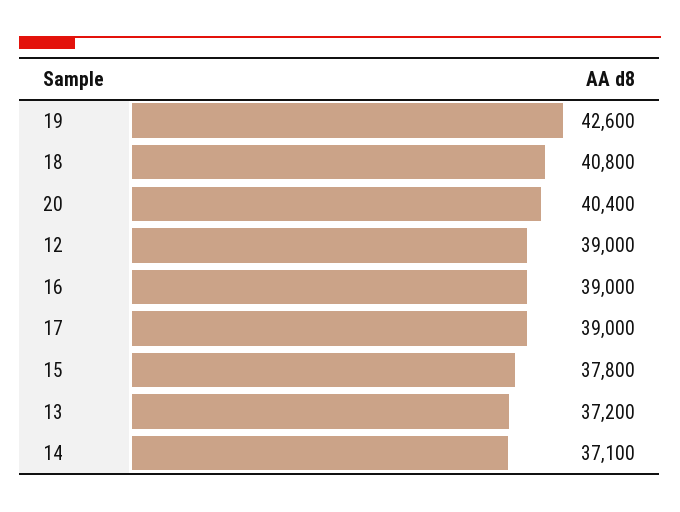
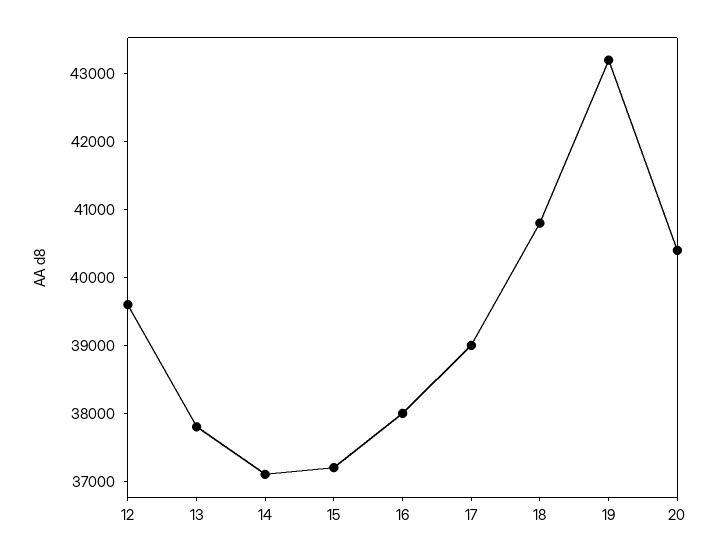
19: 42600 -> 43200
12: 39000 -> 39600
16: 39000 -> 38000
15: 37800 -> 37200
13: 37200 -> 37800

